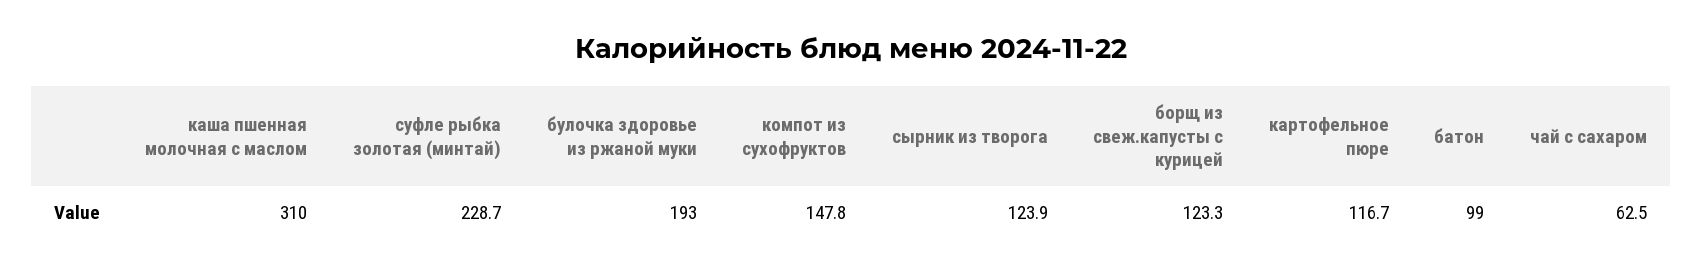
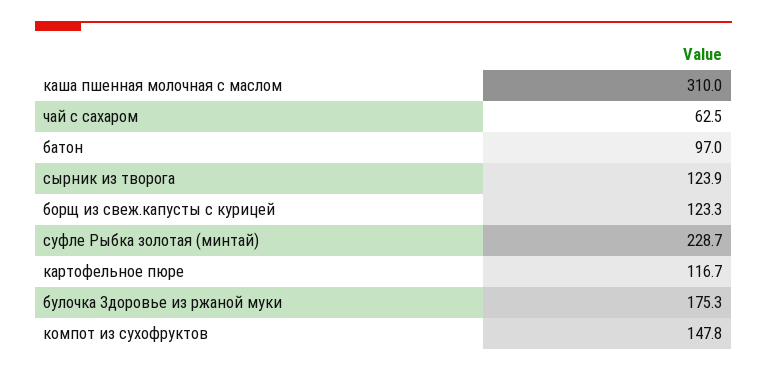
булочка здоровье из ржаной муки: 193 -> 175.3
батон: 99 -> 97

